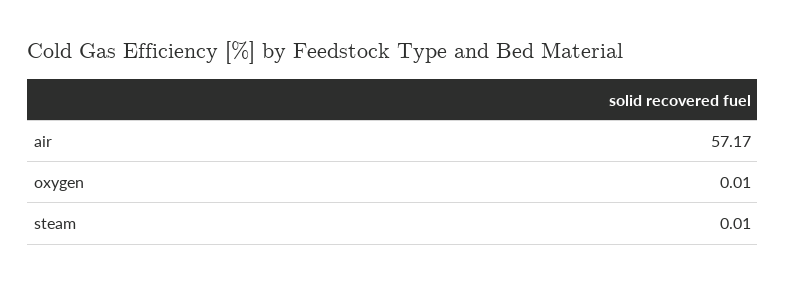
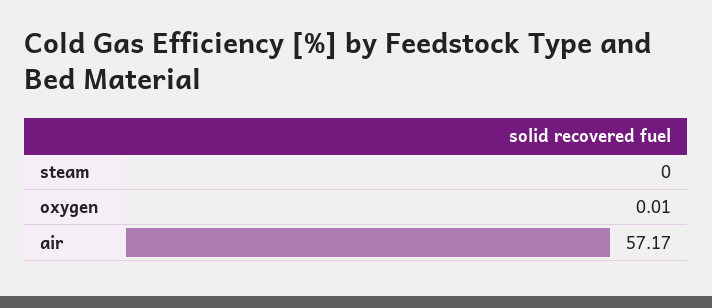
steam: 0.01 -> 0

